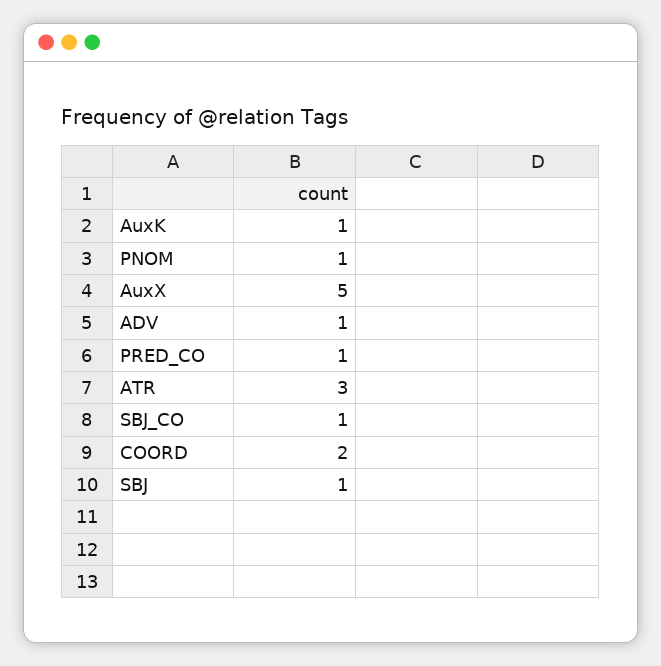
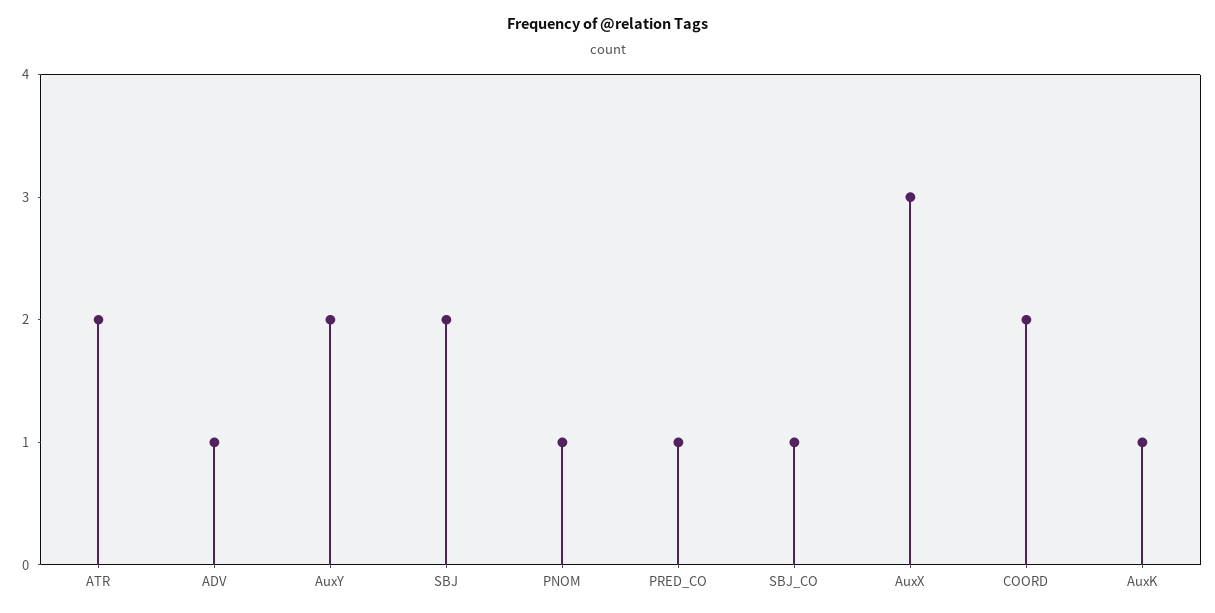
AuxX: 5 -> 3
ATR: 3 -> 2
SBJ: 1 -> 2
AuxY: none -> 2

